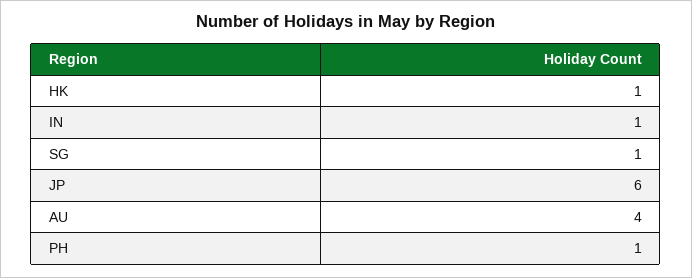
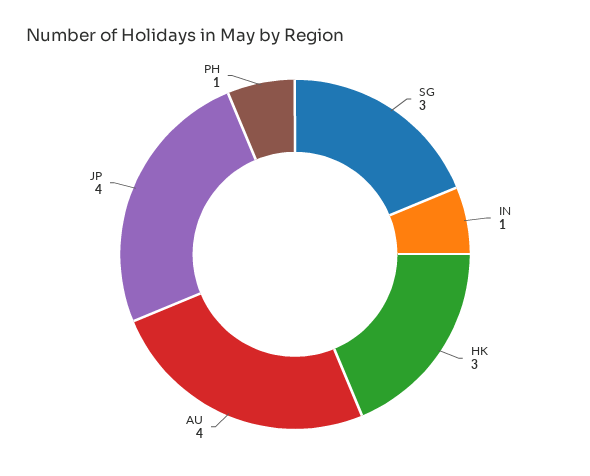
HK: 1 -> 3
SG: 1 -> 3
JP: 6 -> 4

